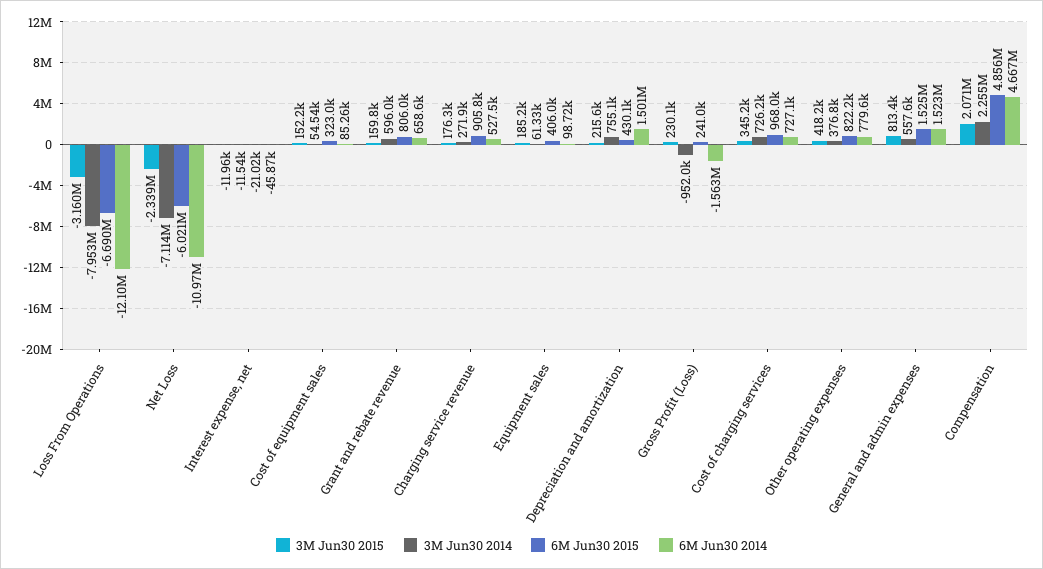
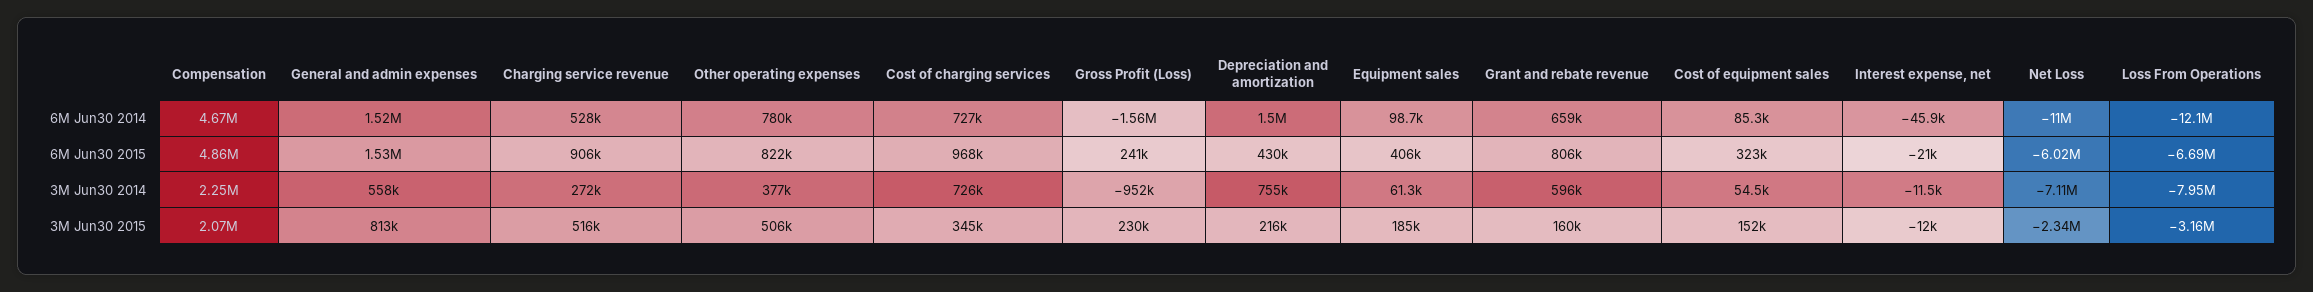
3M Jun30 2015, Charging service revenue: 176300 -> 516000
3M Jun30 2015, Other operating expenses: 418200 -> 506000

